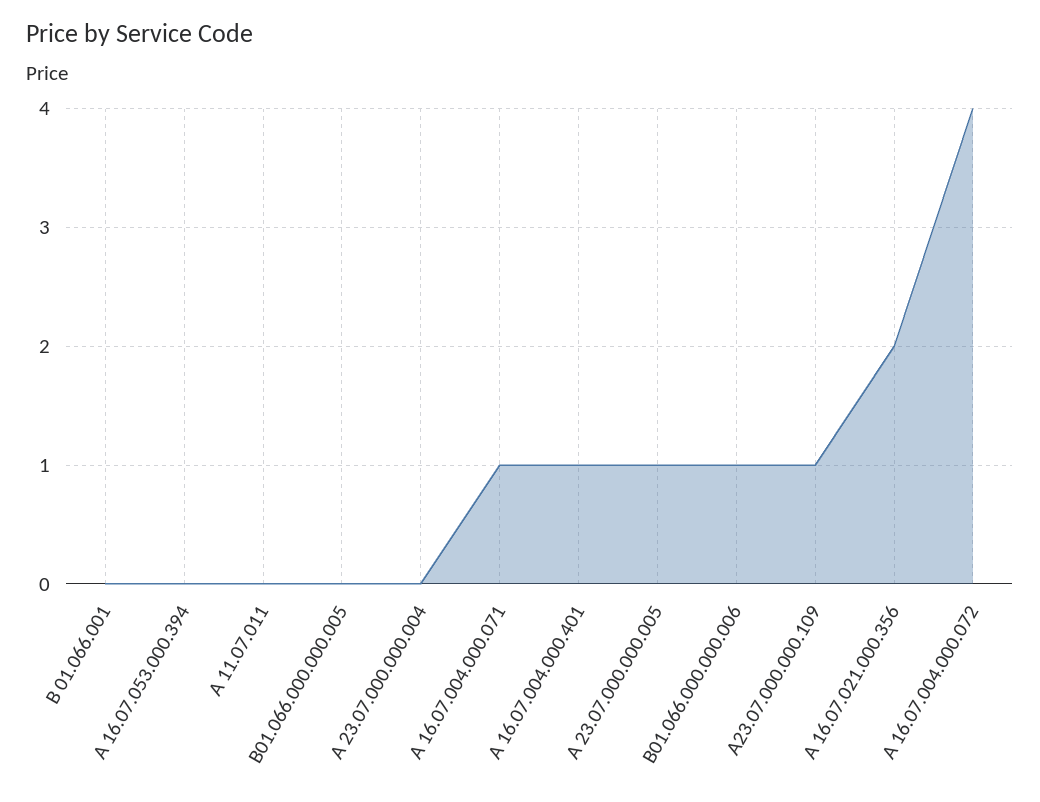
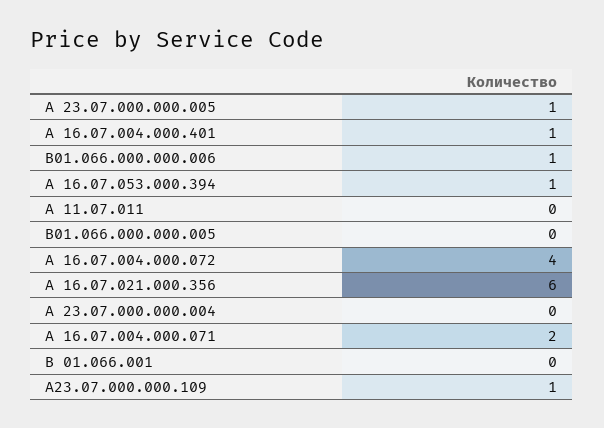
А 16.07.053.000.394: 0 -> 1
А 16.07.004.000.071: 1 -> 2
А 16.07.021.000.356: 2 -> 6

